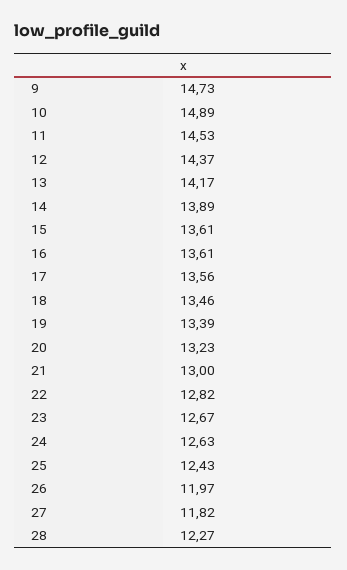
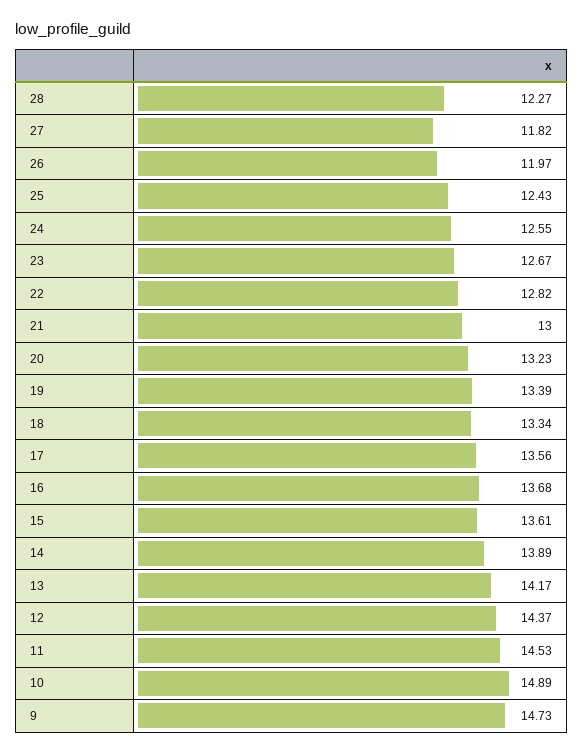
16: 13.61 -> 13.68
18: 13.46 -> 13.34
24: 12.63 -> 12.55

